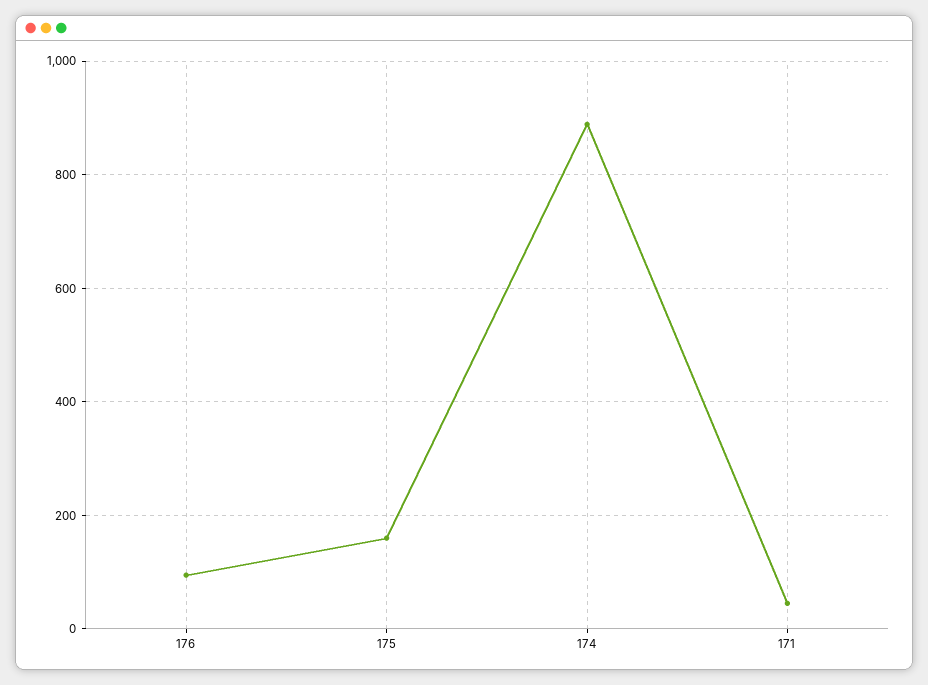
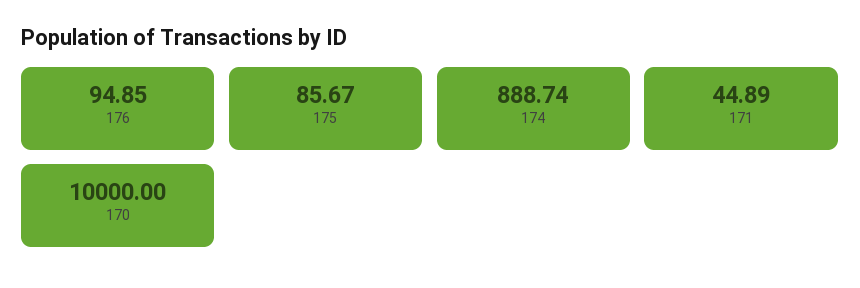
175: 160 -> 85.67
170: none -> 10000

